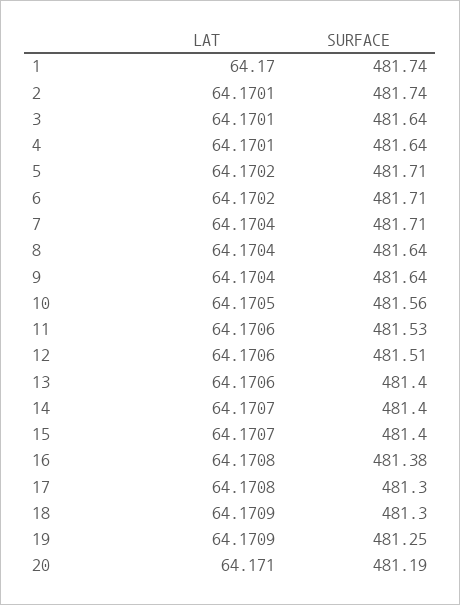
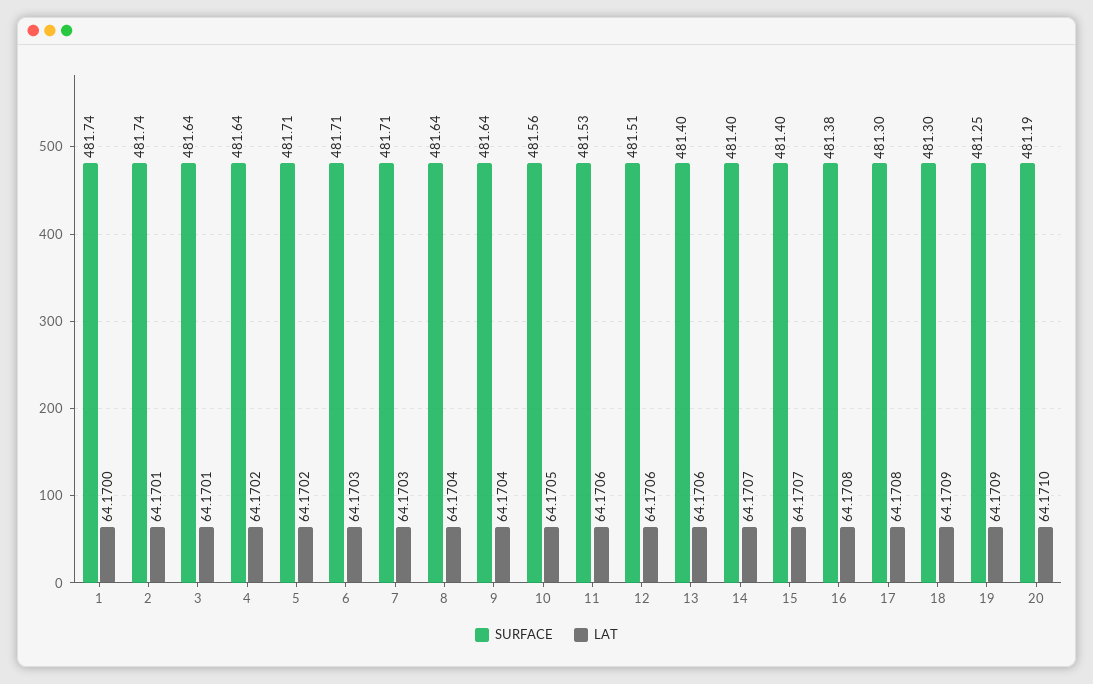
LAT, 4: 64.1701 -> 64.1702
LAT, 6: 64.1702 -> 64.1703
LAT, 7: 64.1704 -> 64.1703

